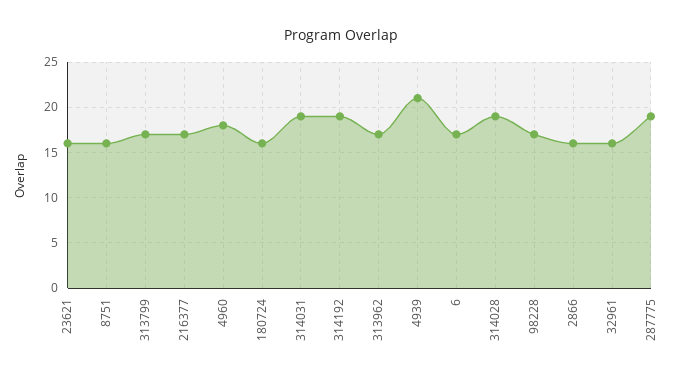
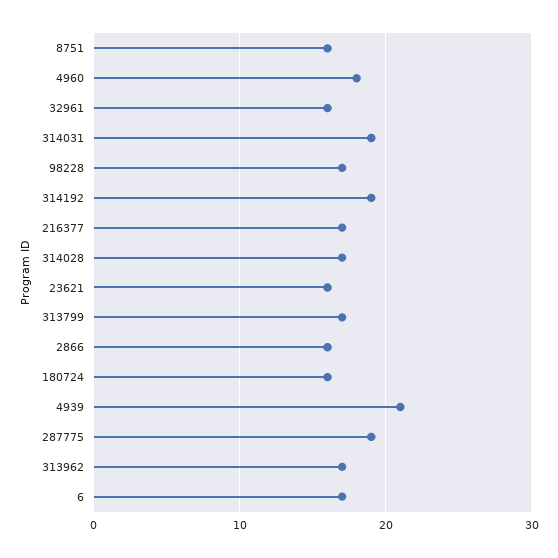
314028: 19 -> 17

